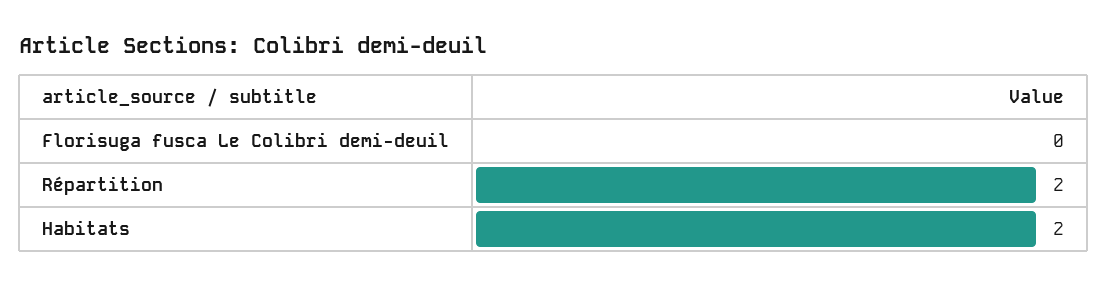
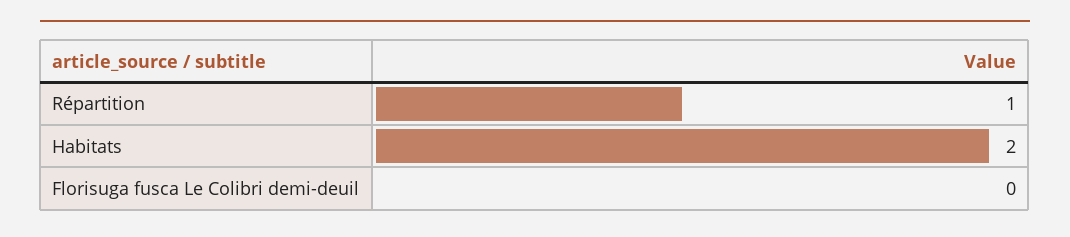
Répartition: 2 -> 1

